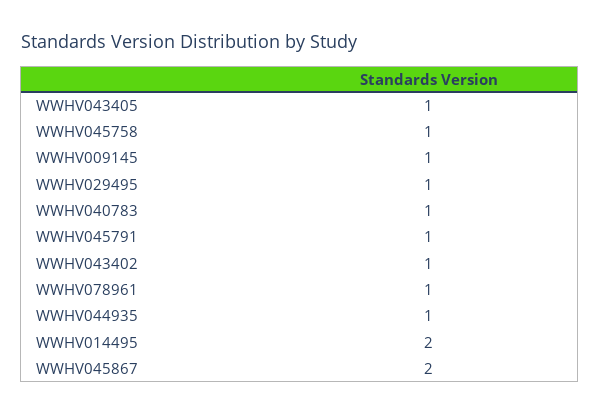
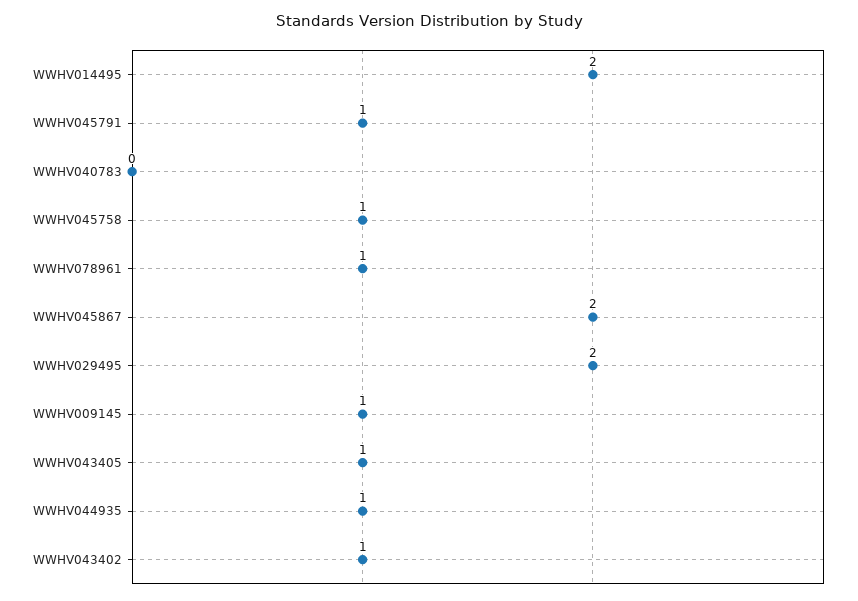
WWHV029495: 1 -> 2
WWHV040783: 1 -> 0

